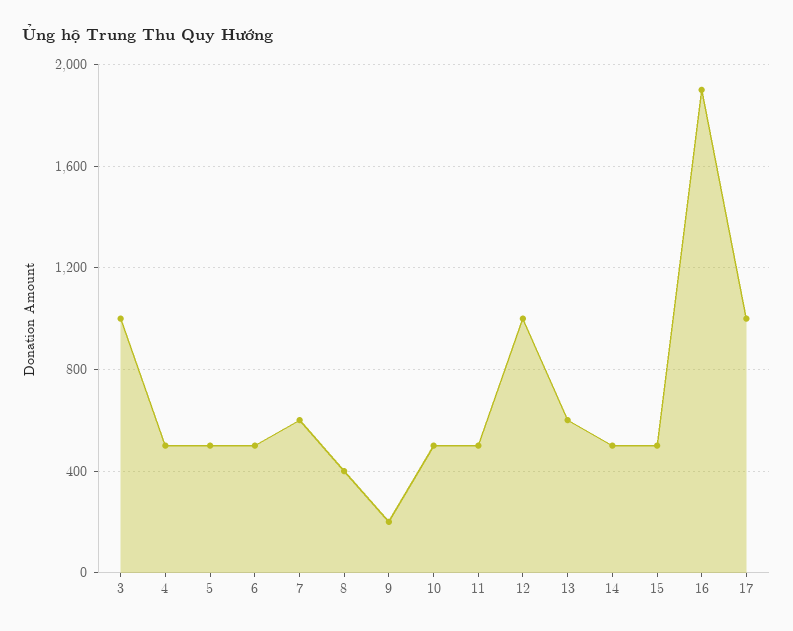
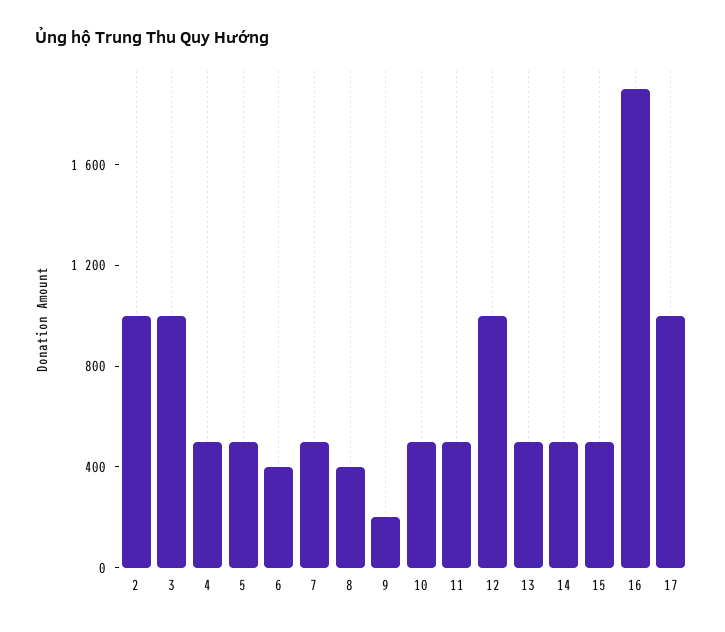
6: 500 -> 400
7: 600 -> 500
13: 600 -> 500
2: none -> 1000

